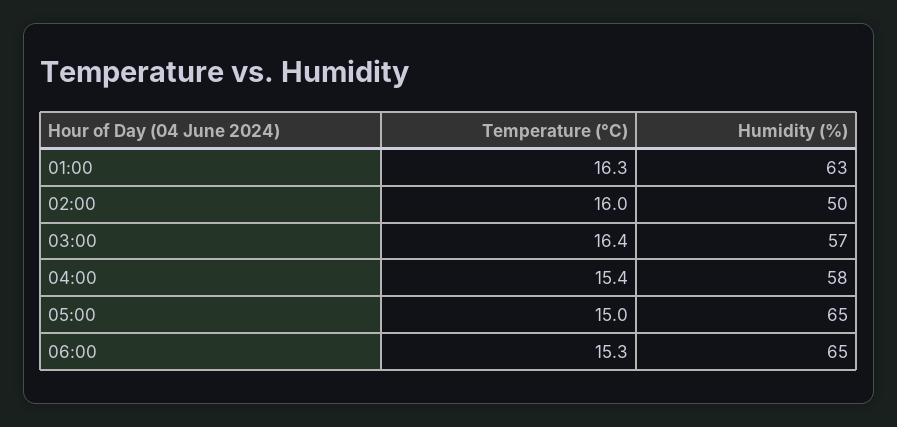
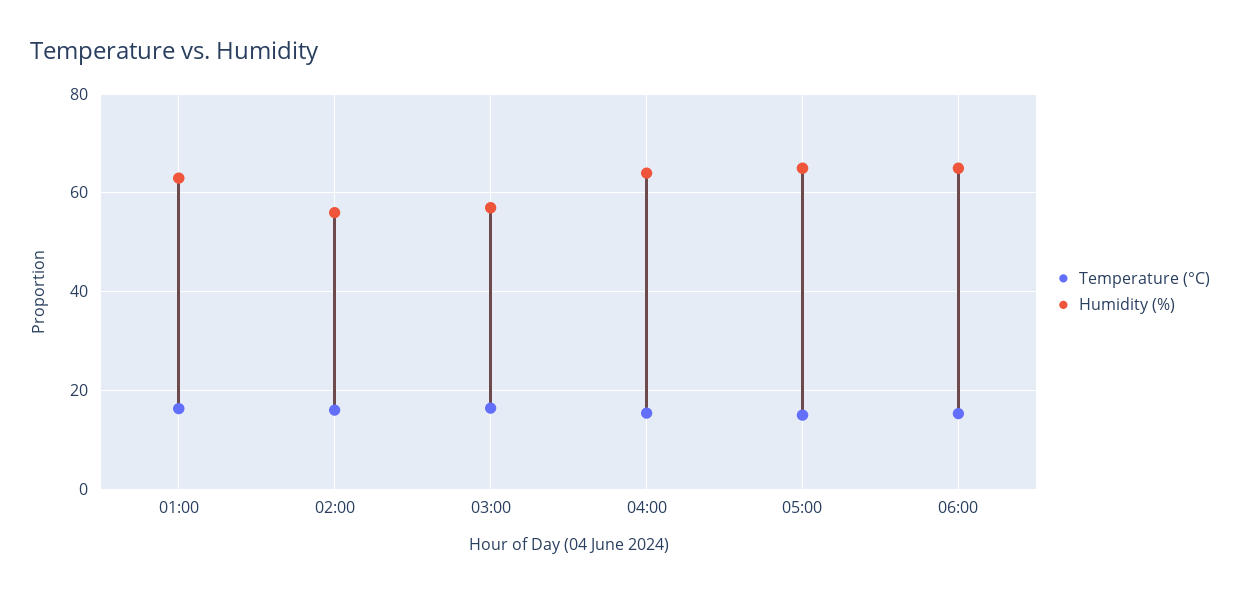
Humidity (%), 02:00: 50 -> 56
Humidity (%), 04:00: 58 -> 64

